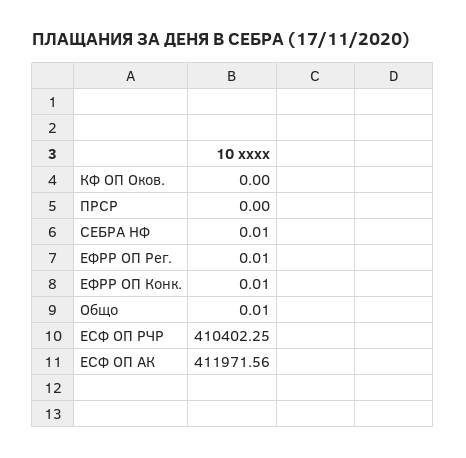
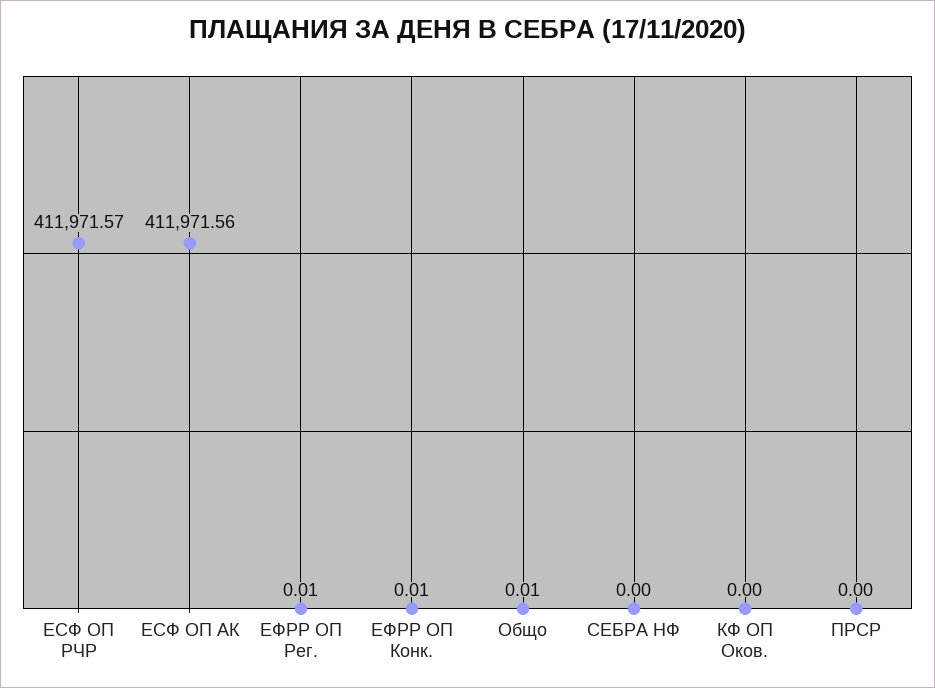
СЕБРА НФ: 0.01 -> 0
ЕСФ ОП РЧР: 410402.25 -> 411971.57

